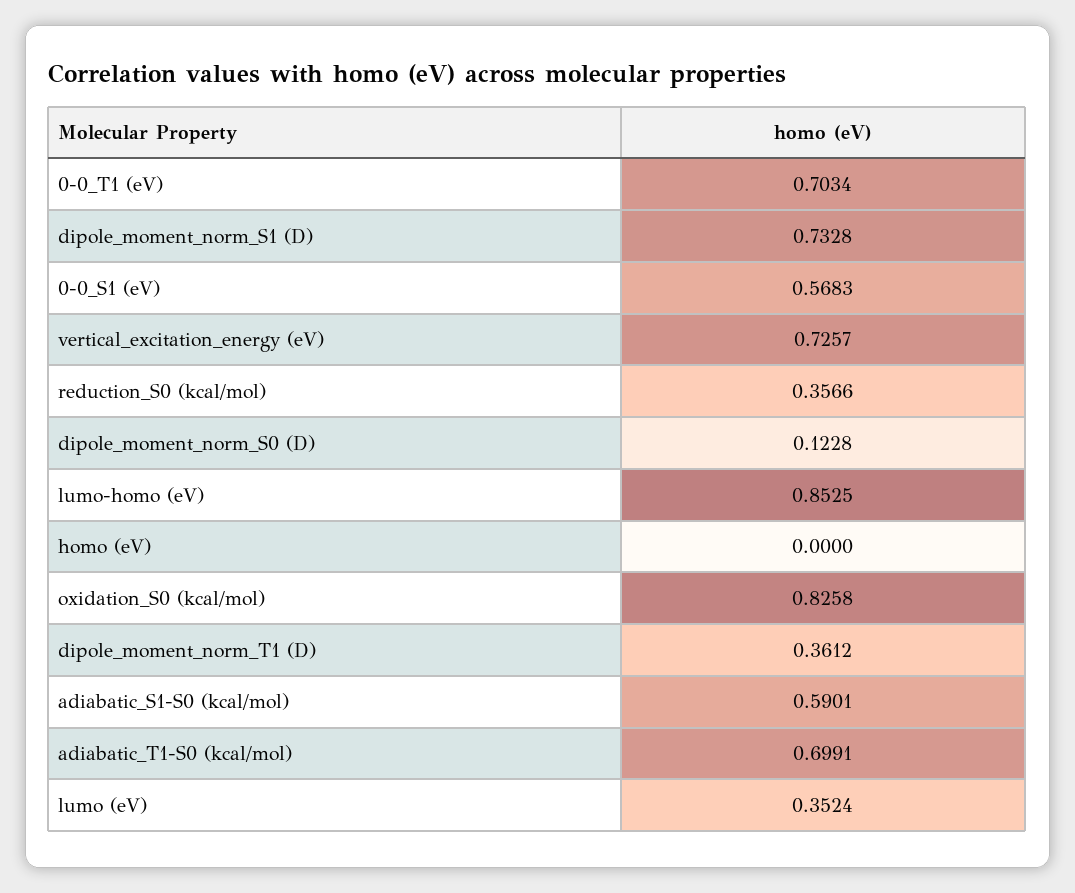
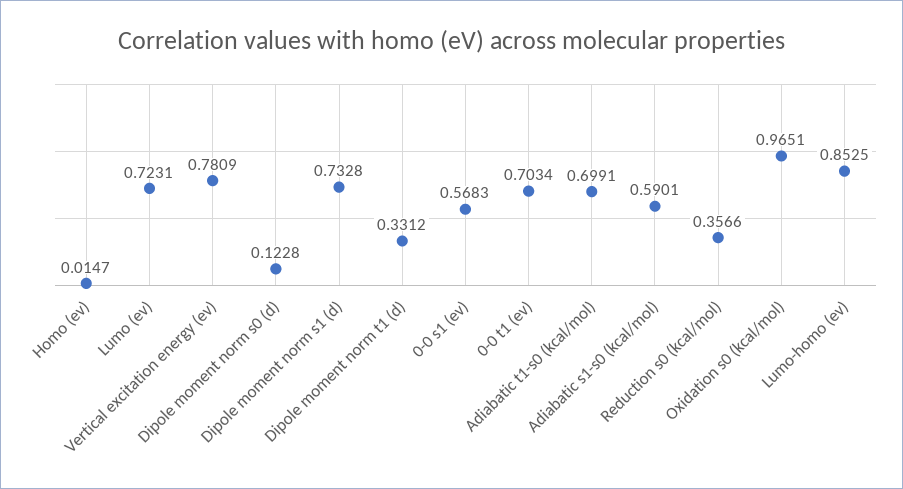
vertical_excitation_energy (eV): 0.7257 -> 0.7809
homo (eV): 0 -> 0.0147
oxidation_S0 (kcal/mol): 0.8258 -> 0.9651
dipole_moment_norm_T1 (D): 0.3612 -> 0.3312
lumo (eV): 0.3524 -> 0.7231

